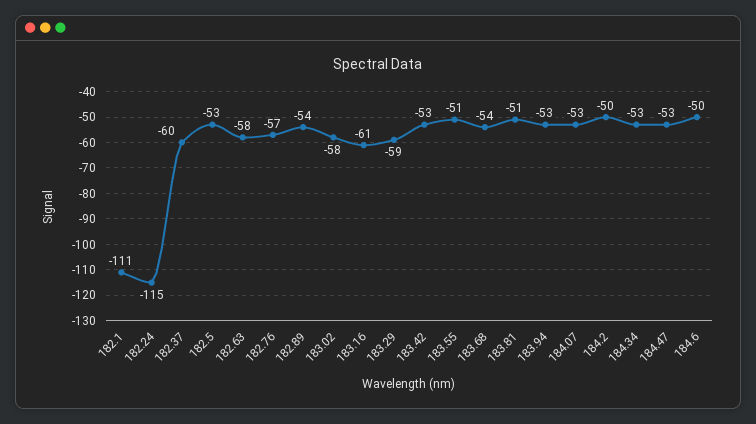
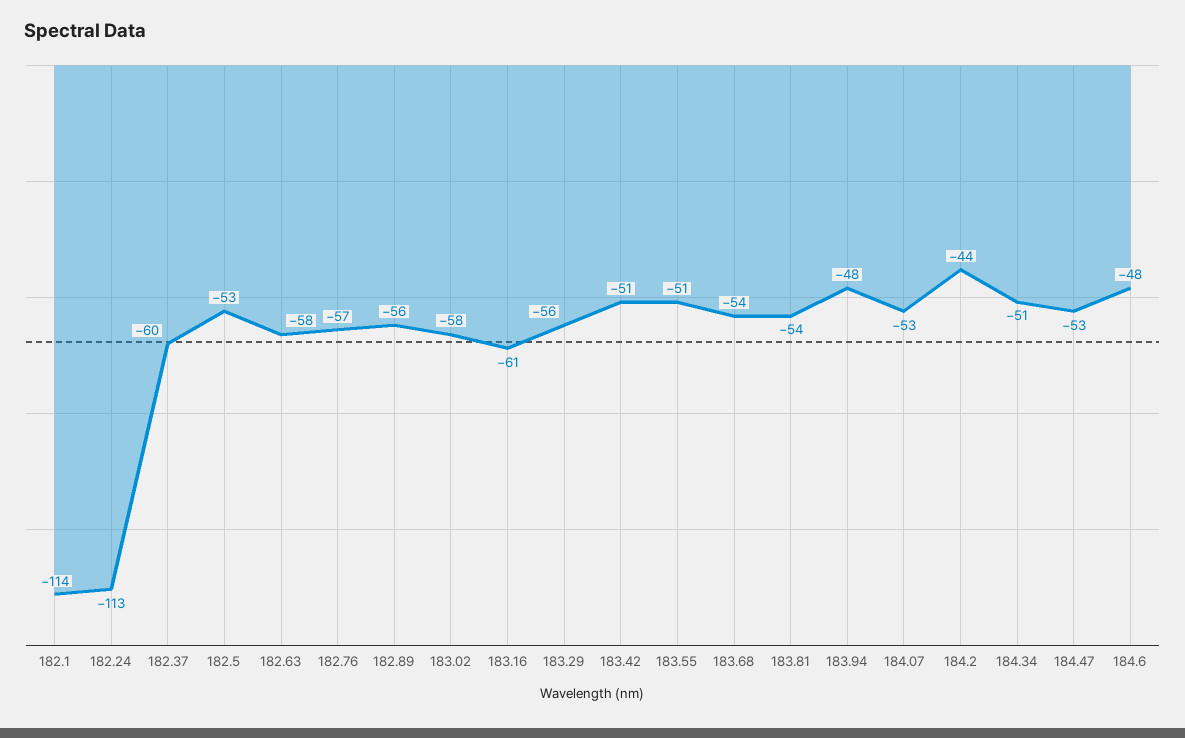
182.1: -111 -> -114
182.24: -115 -> -113
182.89: -54 -> -56
183.29: -59 -> -56
183.42: -53 -> -51
183.81: -51 -> -54
183.94: -53 -> -48
184.2: -50 -> -44
184.34: -53 -> -51
184.6: -50 -> -48

